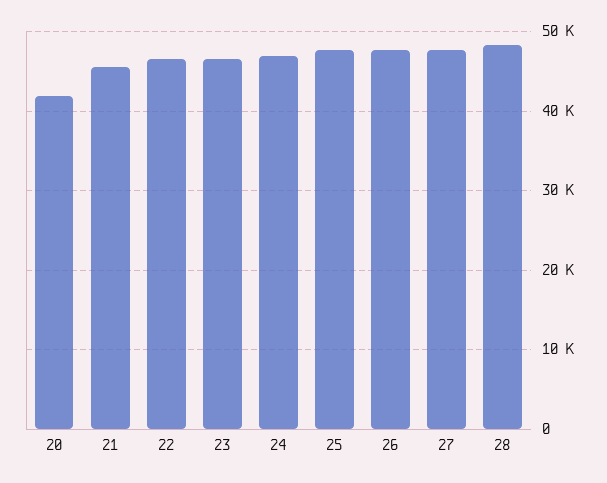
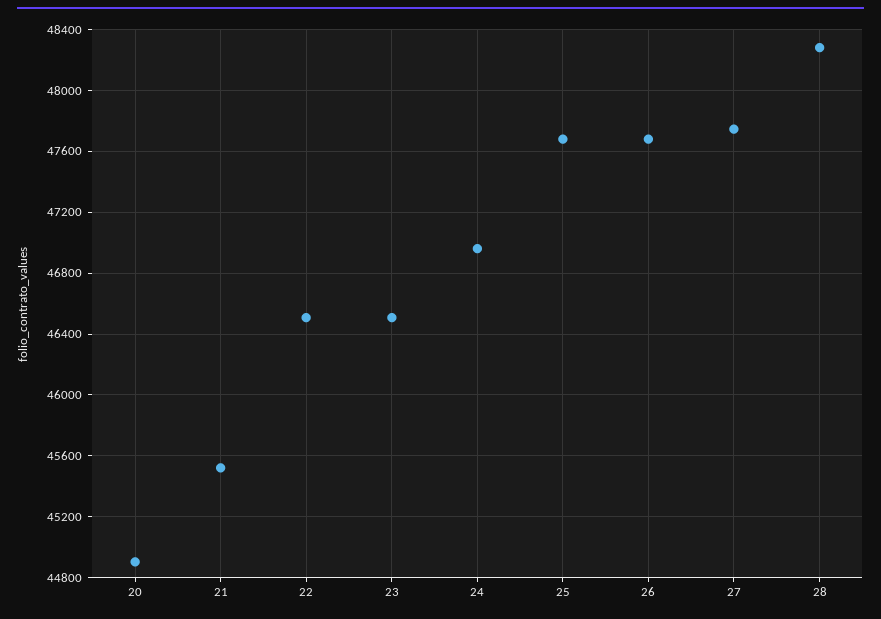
20: 42000 -> 44900

